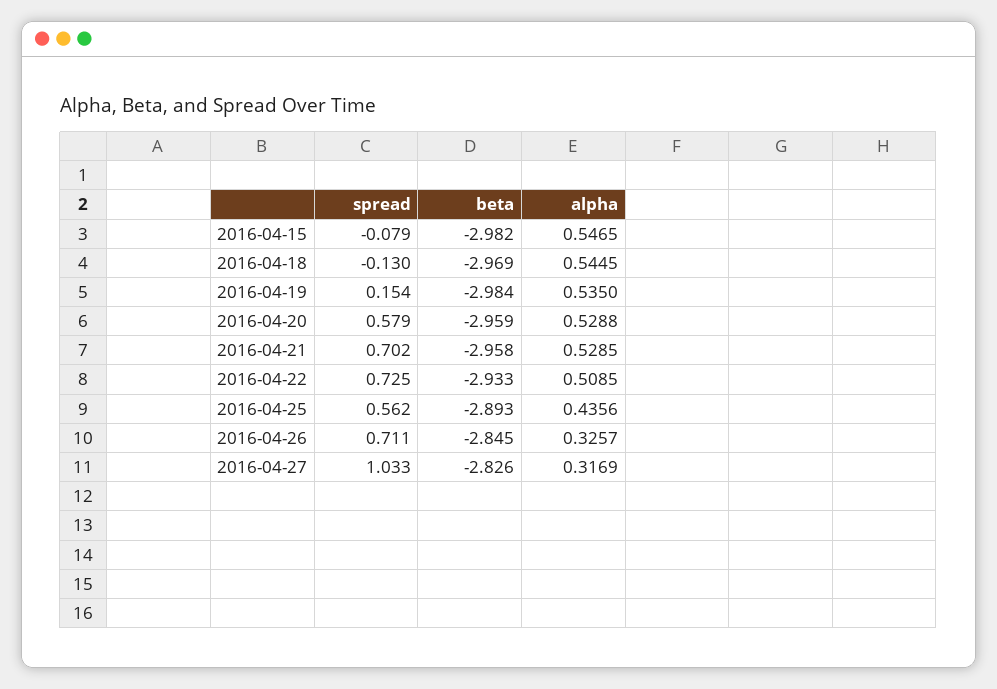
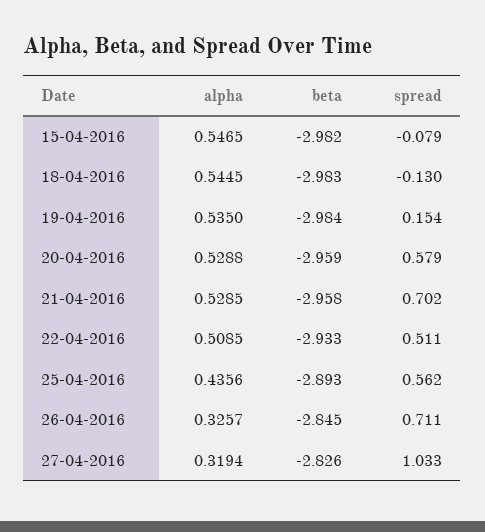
beta, 2016-04-18: -2.969 -> -2.983
spread, 2016-04-22: 0.725 -> 0.511
alpha, 2016-04-27: 0.3169 -> 0.3194

